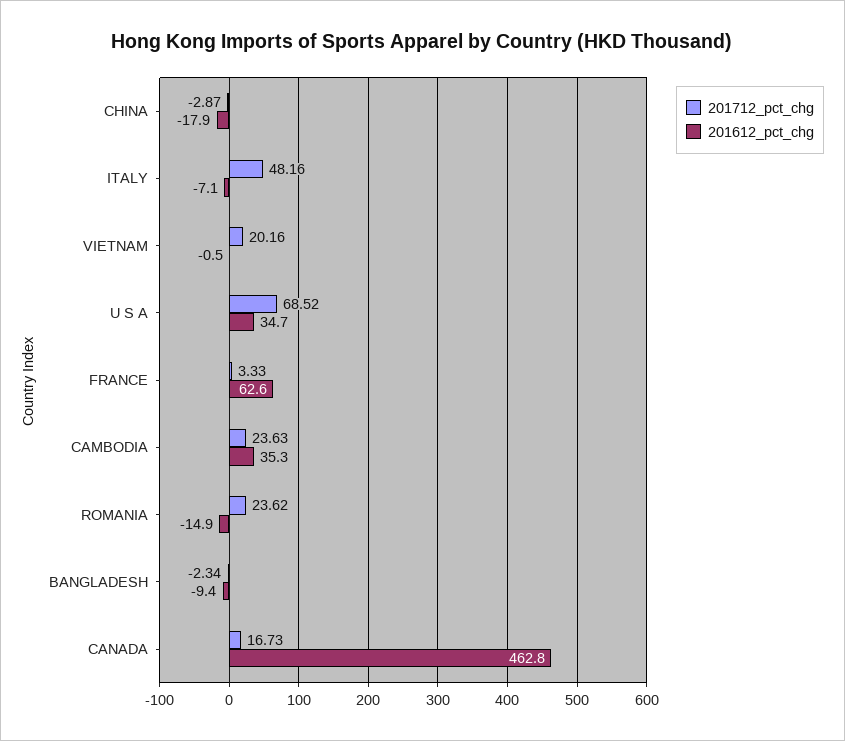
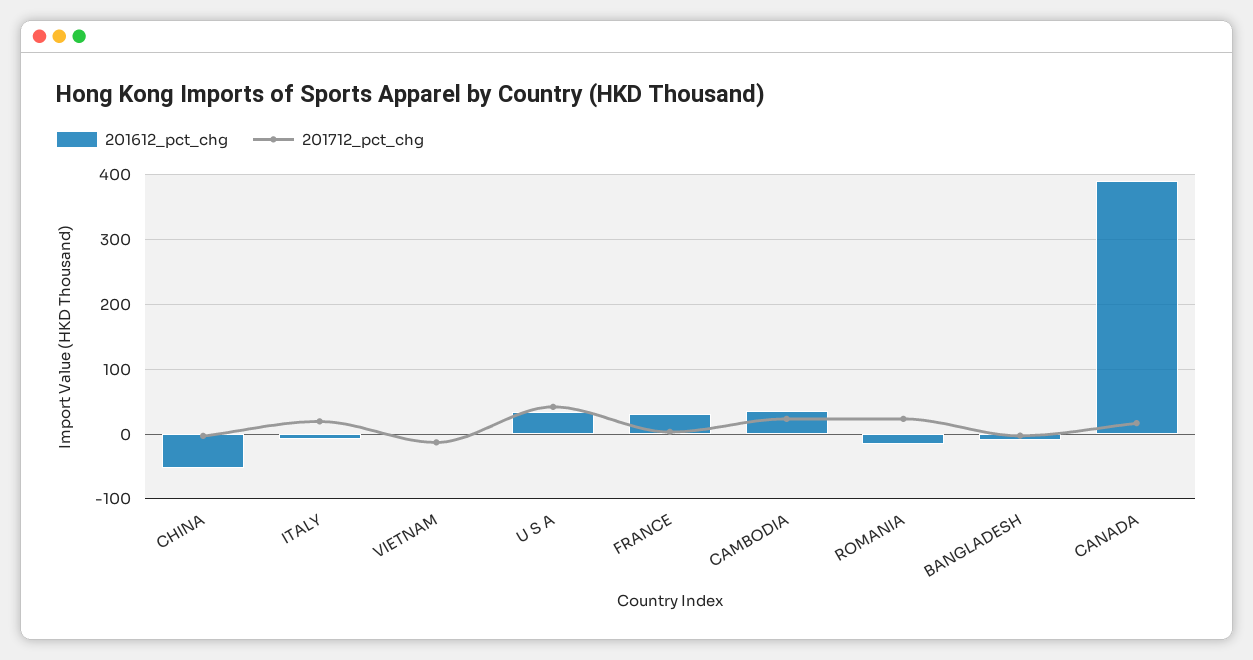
201612_pct_chg, CHINA: -17.9 -> -50
201712_pct_chg, ITALY: 48.16 -> 20
201712_pct_chg, VIETNAM: 20.16 -> -10
201712_pct_chg, U S A: 68.52 -> 40
201612_pct_chg, FRANCE: 62.6 -> 30
201612_pct_chg, CANADA: 462.8 -> 390

